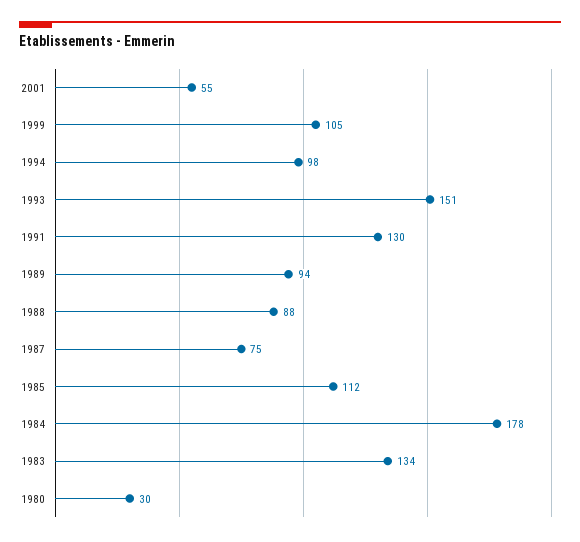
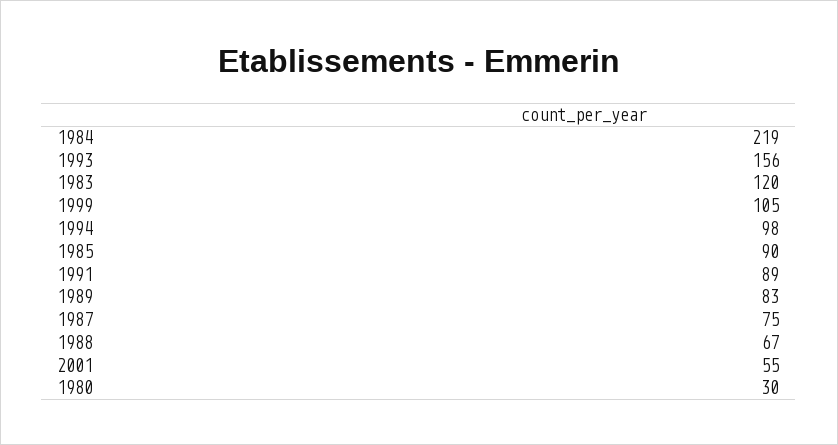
1993: 151 -> 156
1991: 130 -> 89
1989: 94 -> 83
1988: 88 -> 67
1985: 112 -> 90
1984: 178 -> 219
1983: 134 -> 120

